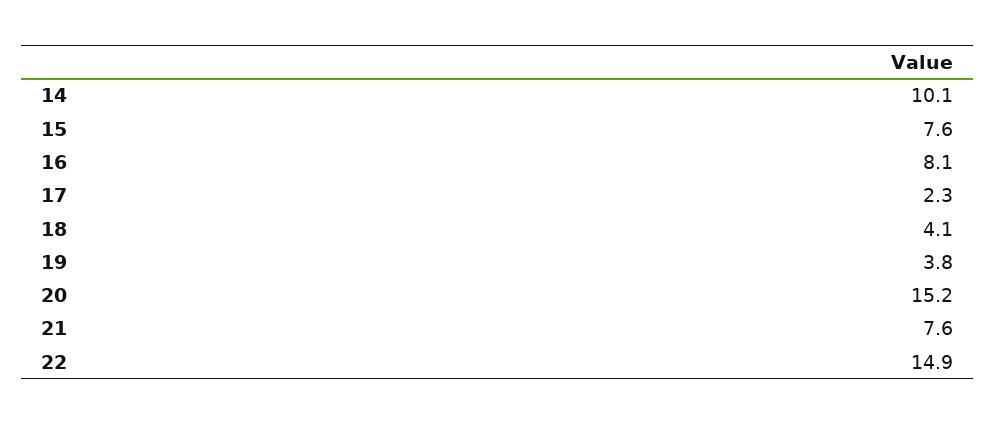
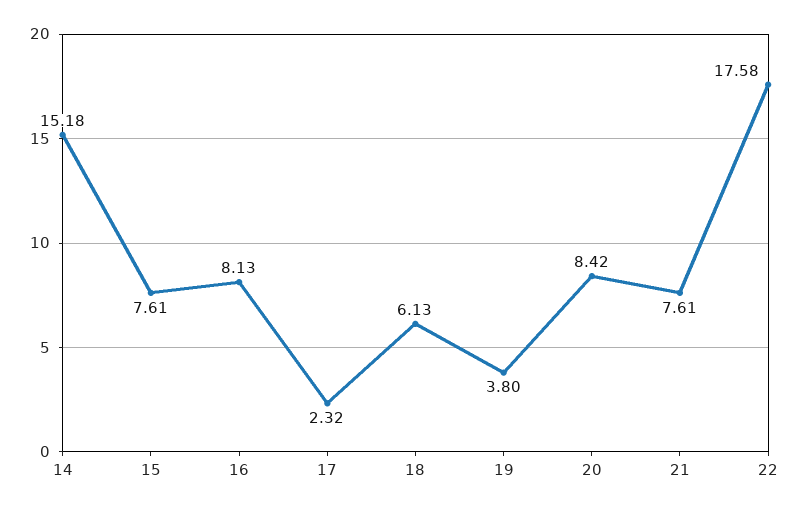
14: 10.1 -> 15.18
18: 4.1 -> 6.13
20: 15.2 -> 8.42
22: 14.9 -> 17.58

